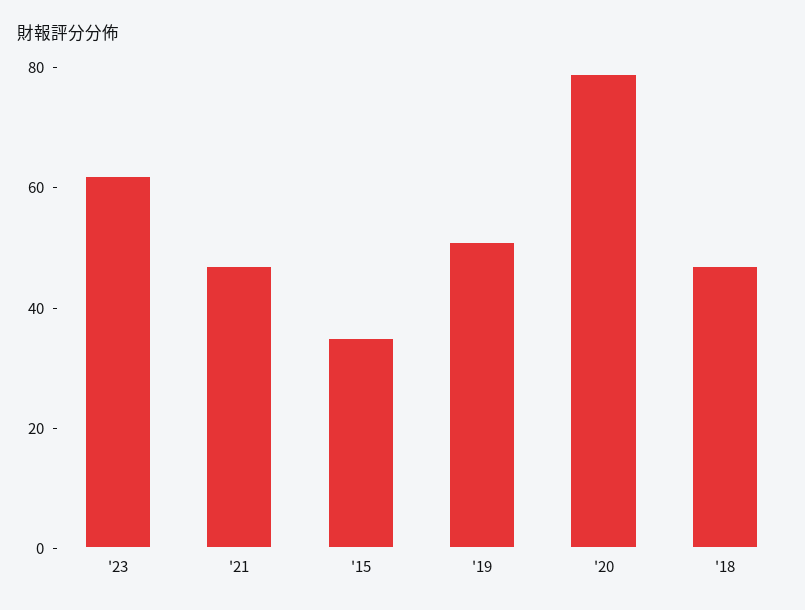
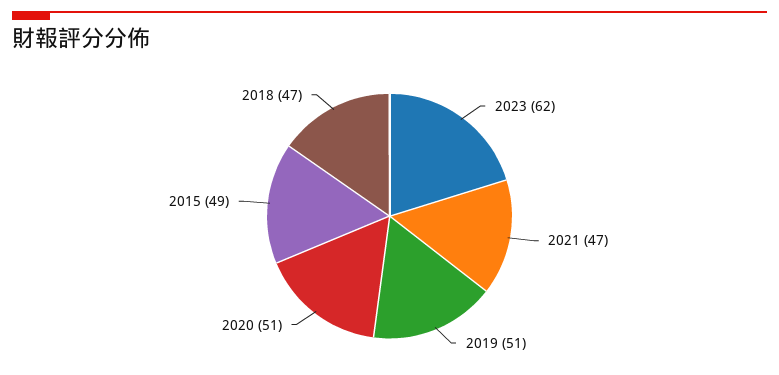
'15: 35 -> 49
'20: 80 -> 51

